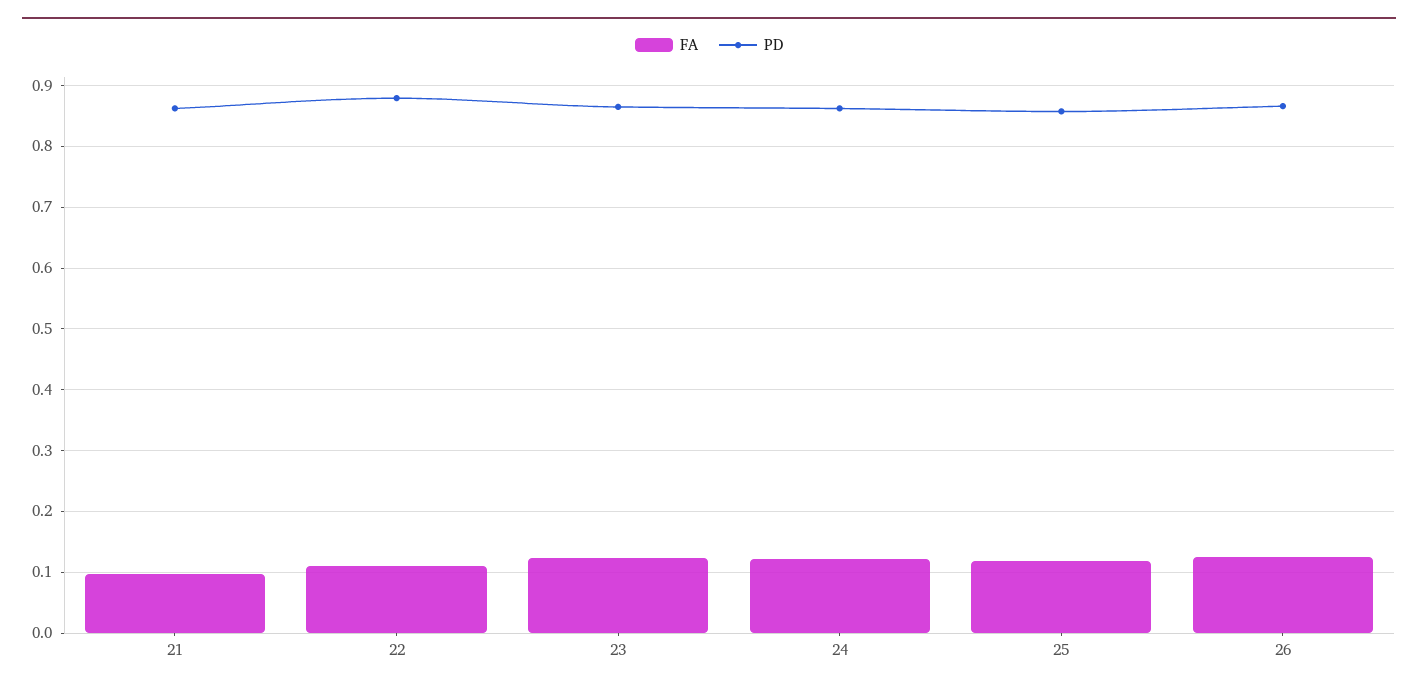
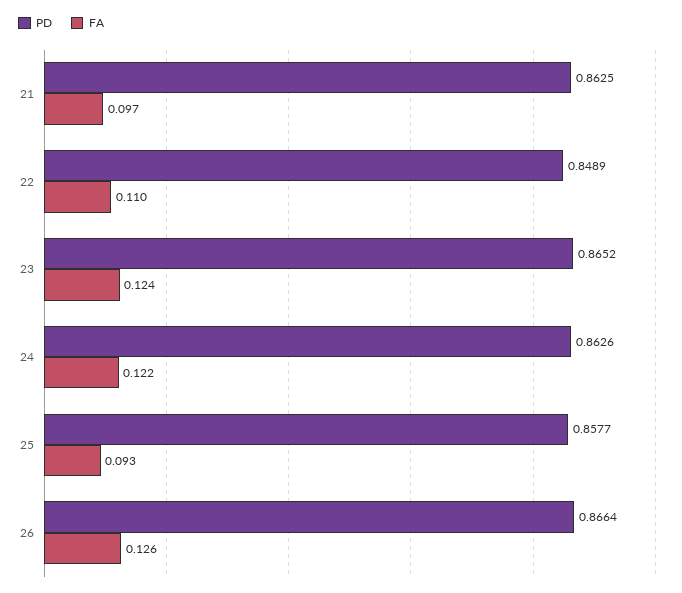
PD, 22: 0.88 -> 0.8489
FA, 25: 0.12 -> 0.093

